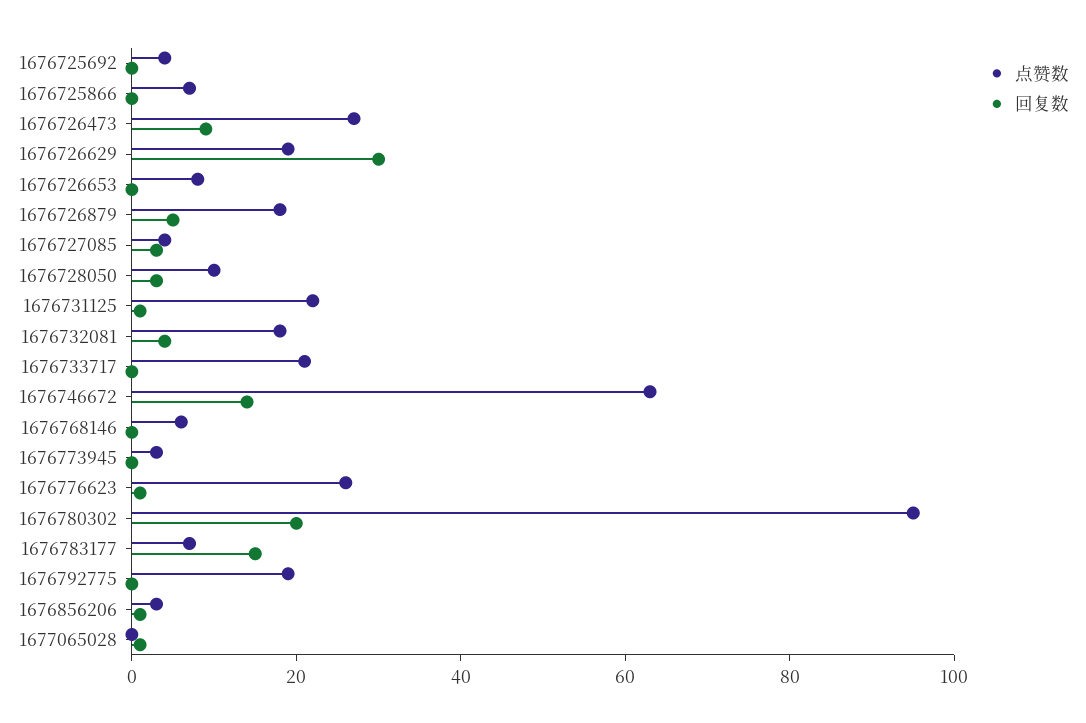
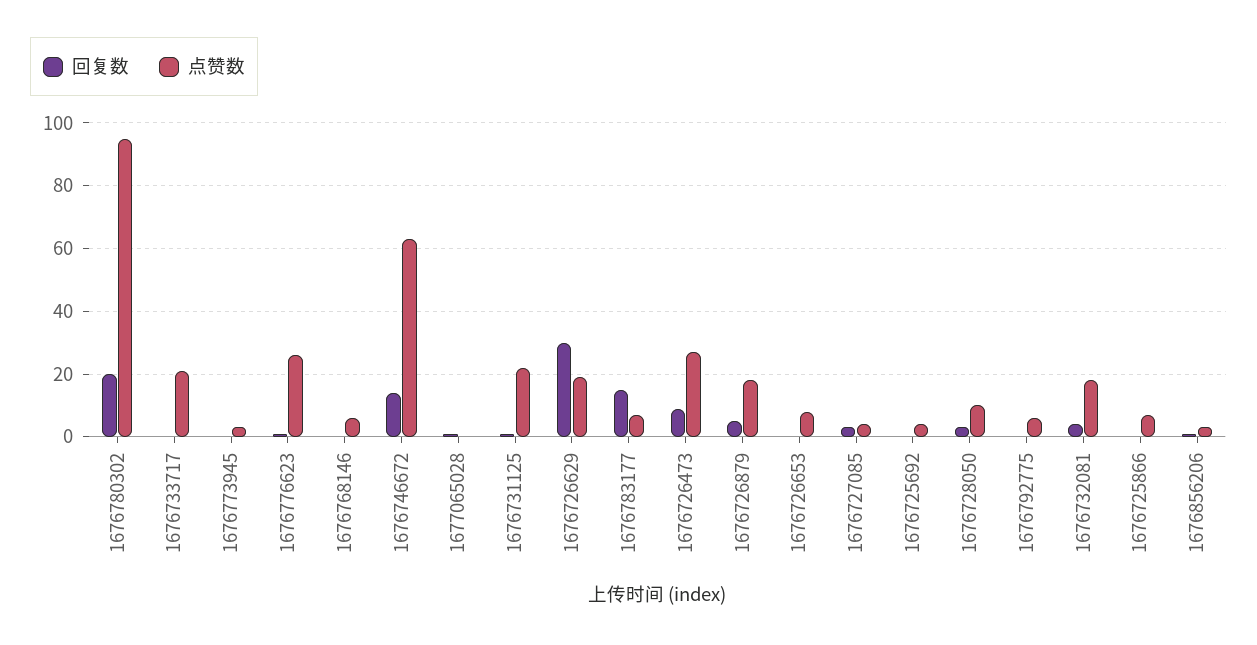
点赞数, 1676792775: 20 -> 5

